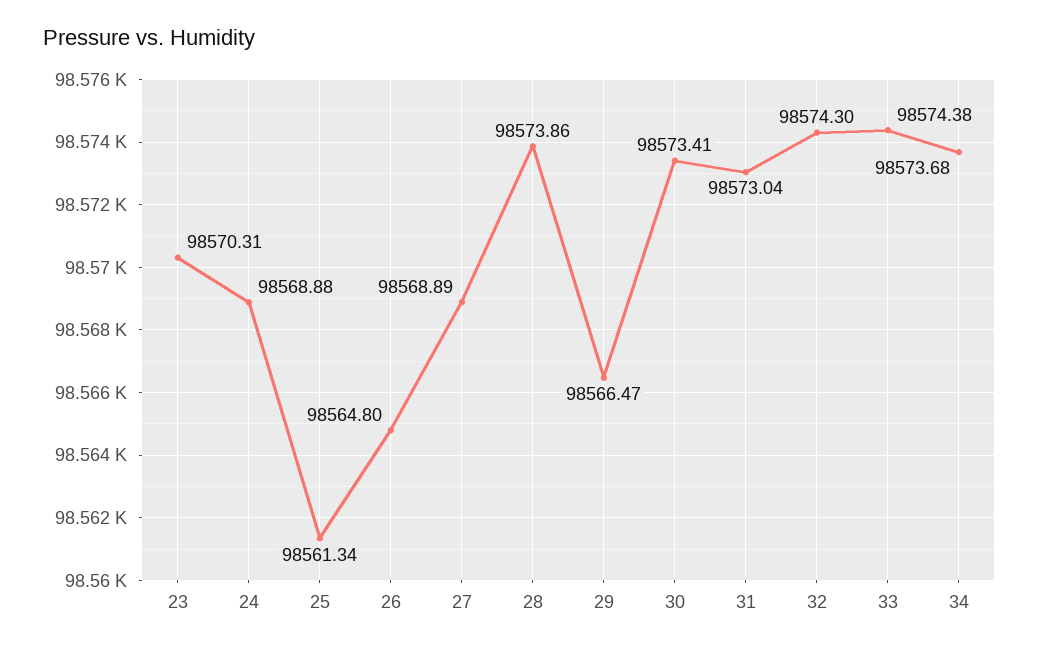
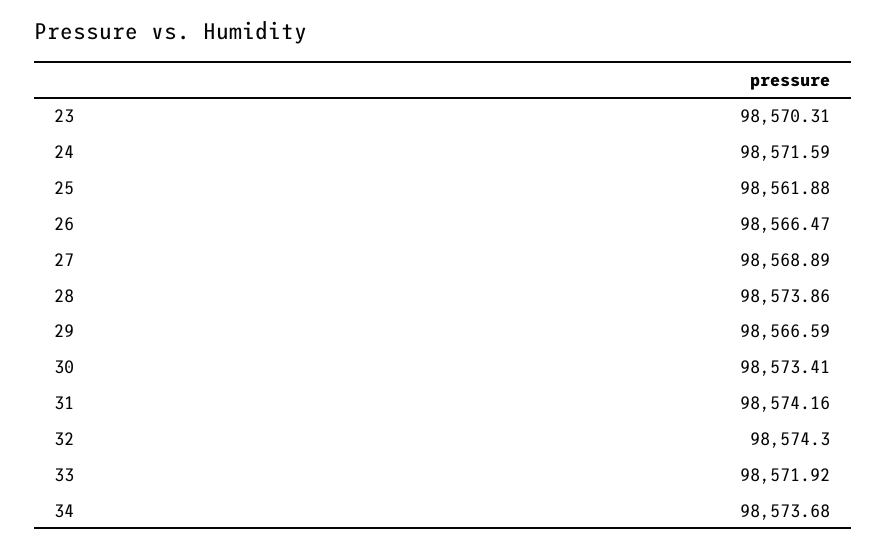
24: 98568.88 -> 98571.59
25: 98561.34 -> 98561.88
26: 98564.8 -> 98566.47
29: 98566.47 -> 98566.59
31: 98573.04 -> 98574.16
33: 98574.38 -> 98571.92

